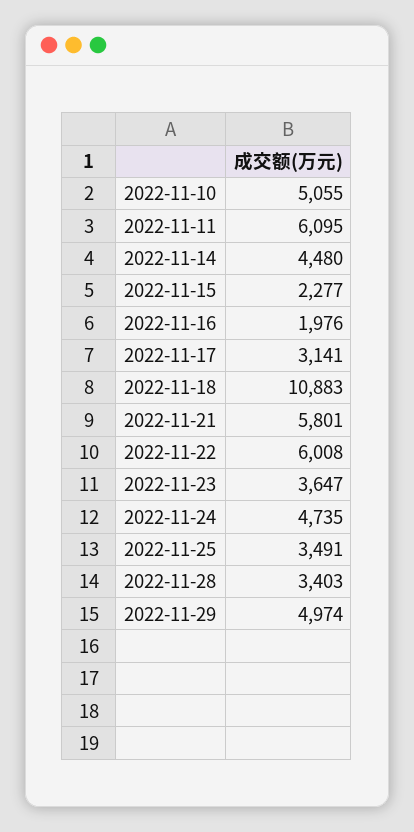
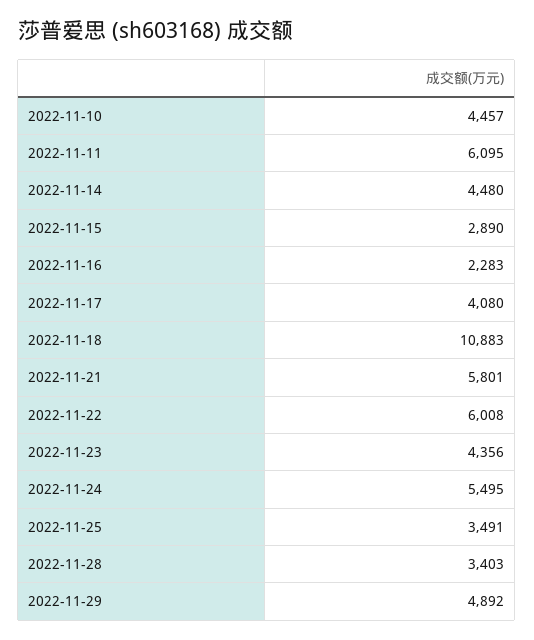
2022-11-10: 5055 -> 4457
2022-11-15: 2277 -> 2890
2022-11-16: 1976 -> 2283
2022-11-17: 3141 -> 4080
2022-11-23: 3647 -> 4356
2022-11-24: 4735 -> 5495
2022-11-29: 4974 -> 4892

